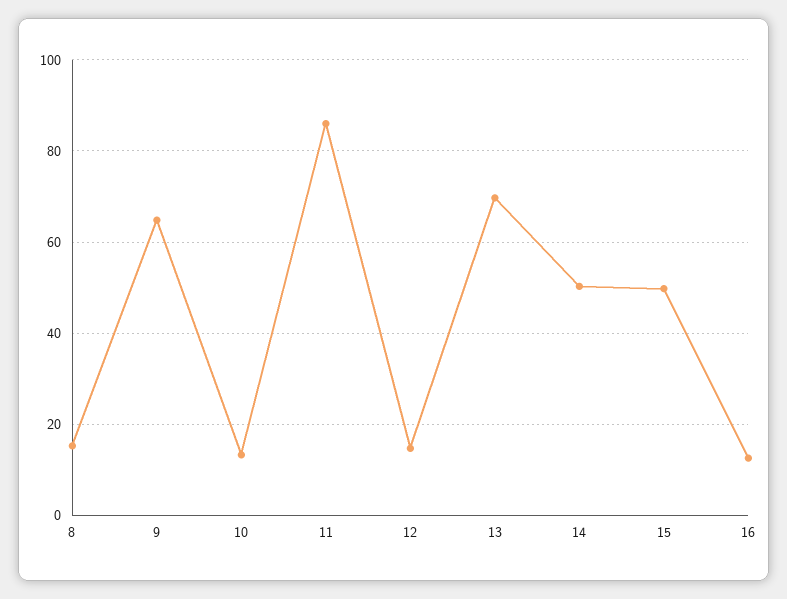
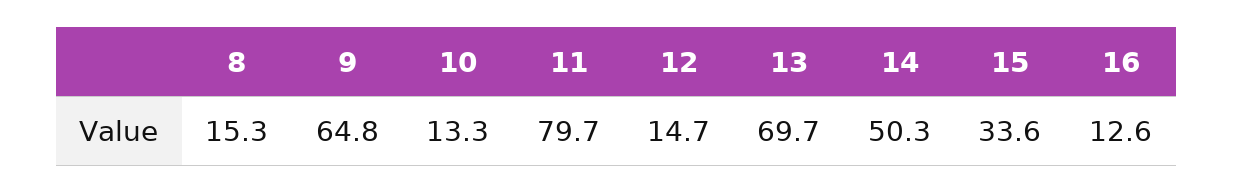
11: 86 -> 79.7
15: 50 -> 33.6

